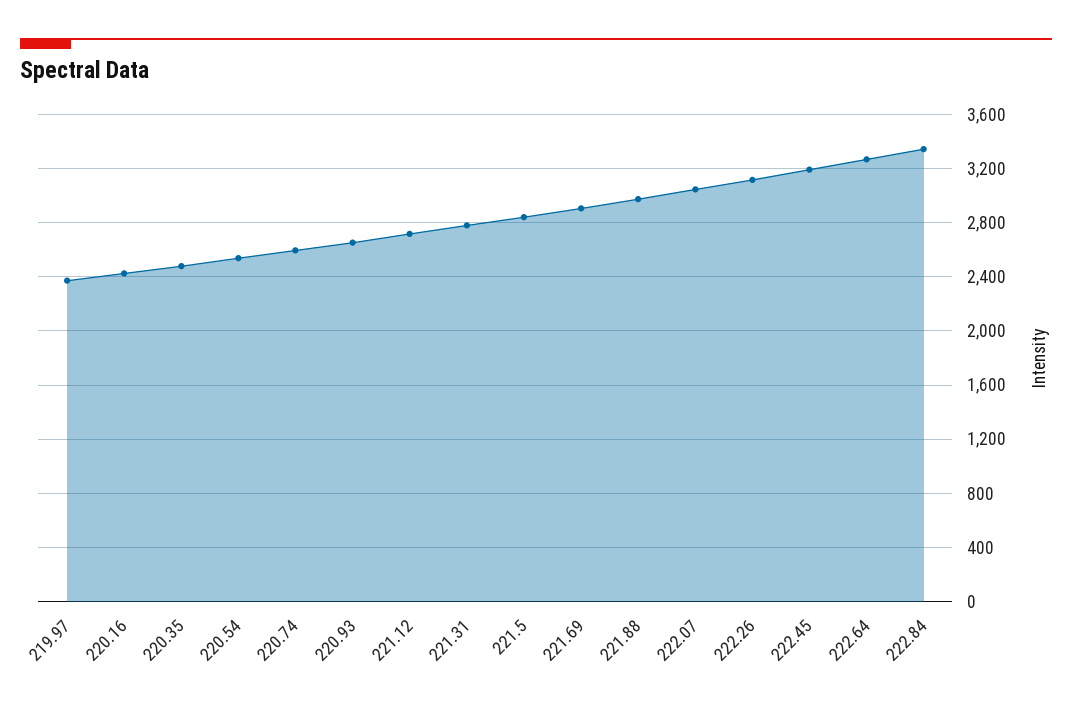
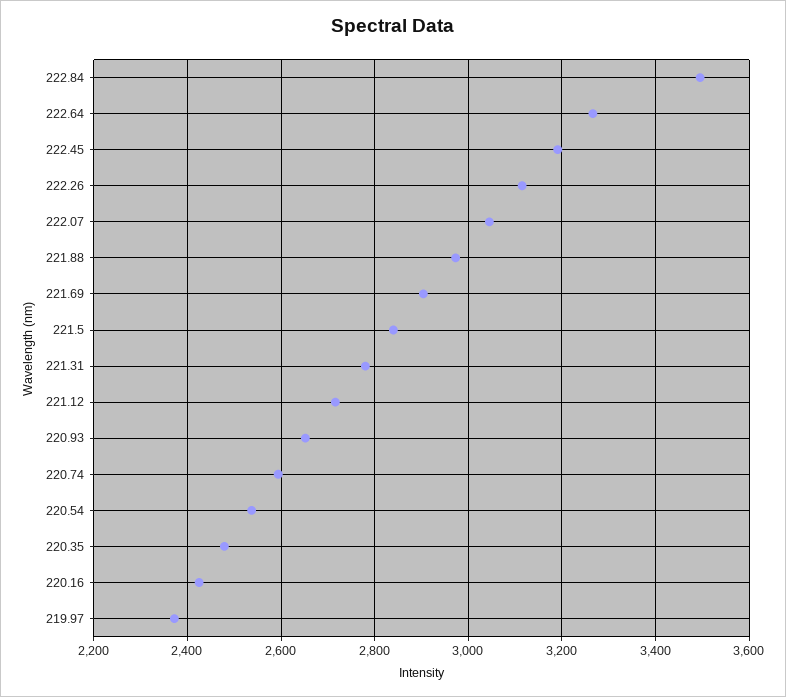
222.84: 3350 -> 3500

